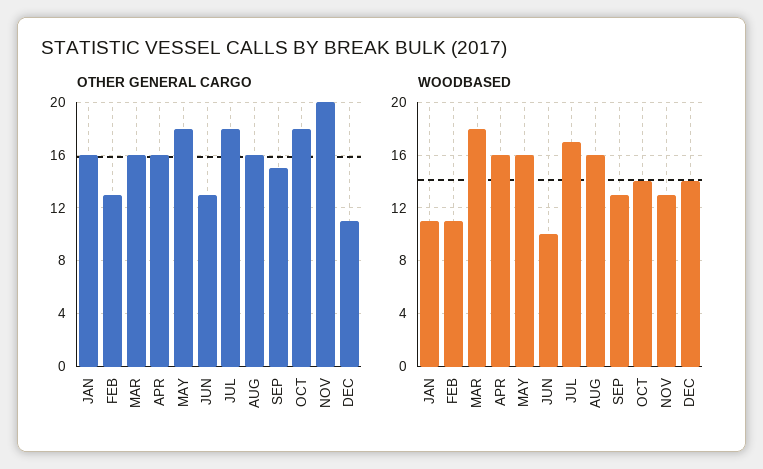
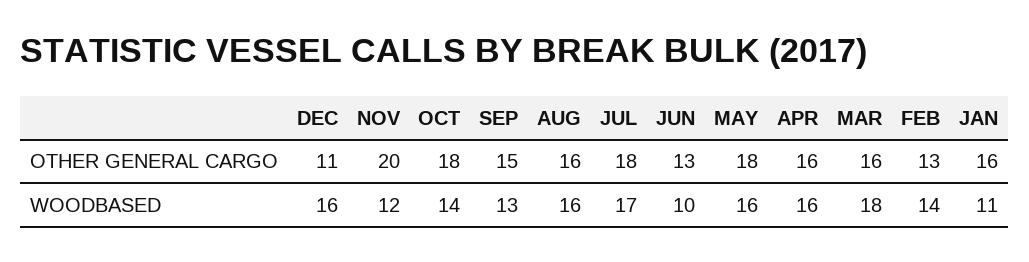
WOODBASED, FEB: 11 -> 14
WOODBASED, NOV: 13 -> 12
WOODBASED, DEC: 14 -> 16

